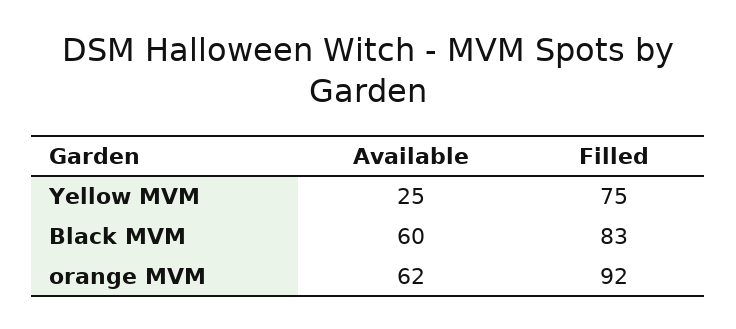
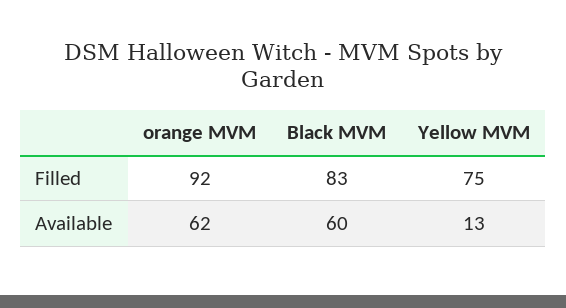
Available, Yellow MVM: 25 -> 13

